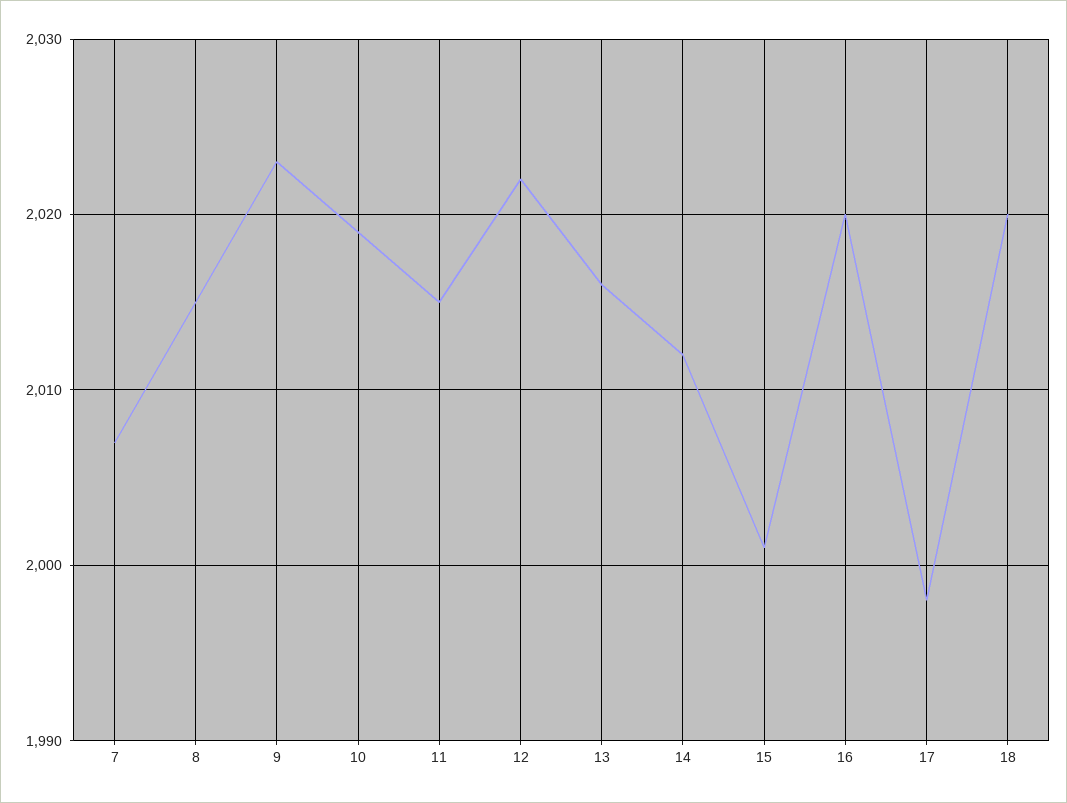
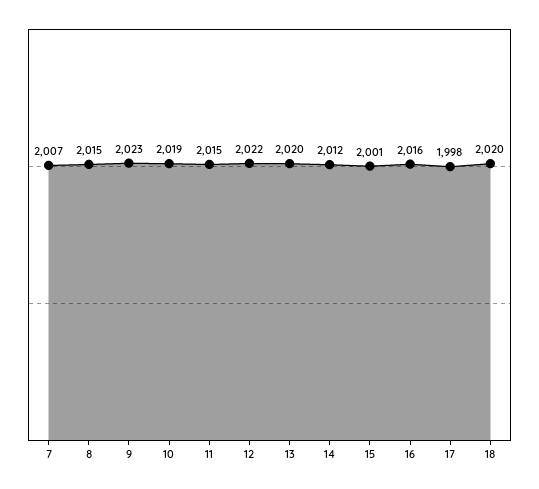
13: 2016 -> 2020
16: 2020 -> 2016

